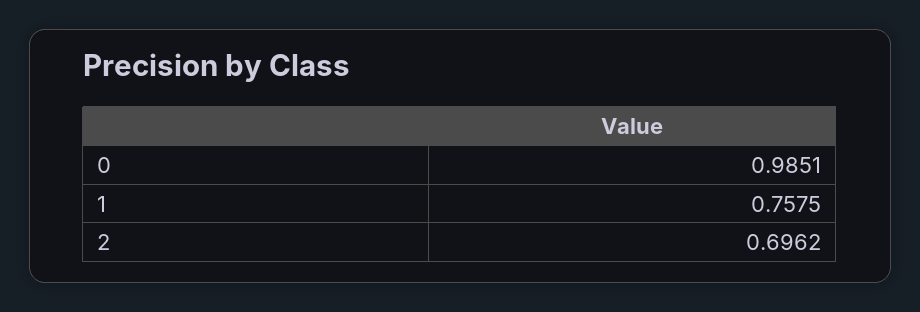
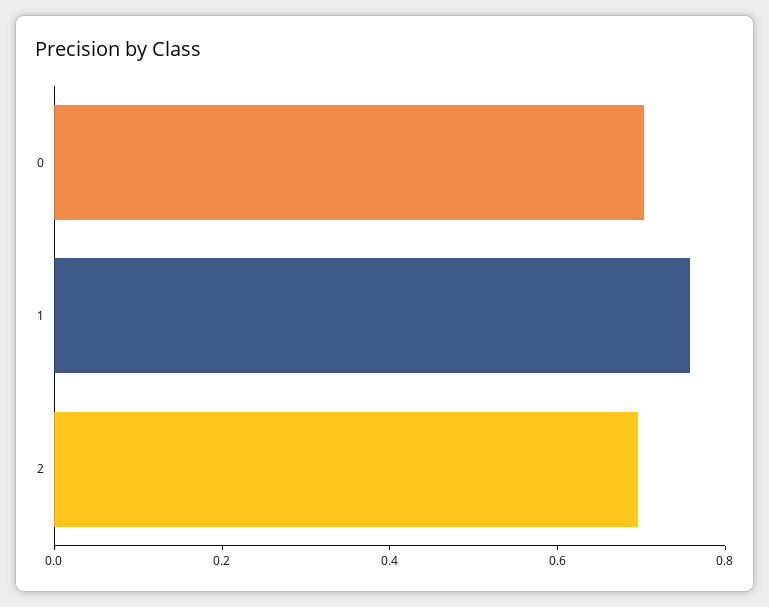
0: 0.9851 -> 0.7

